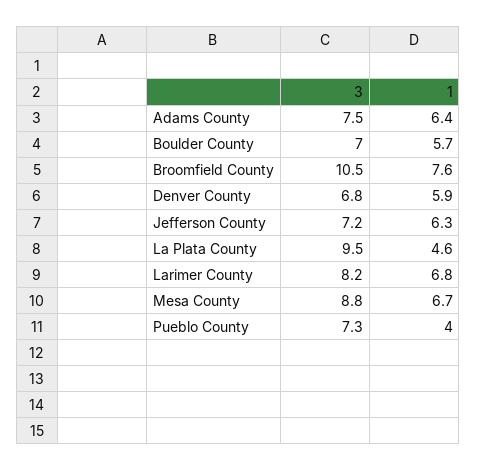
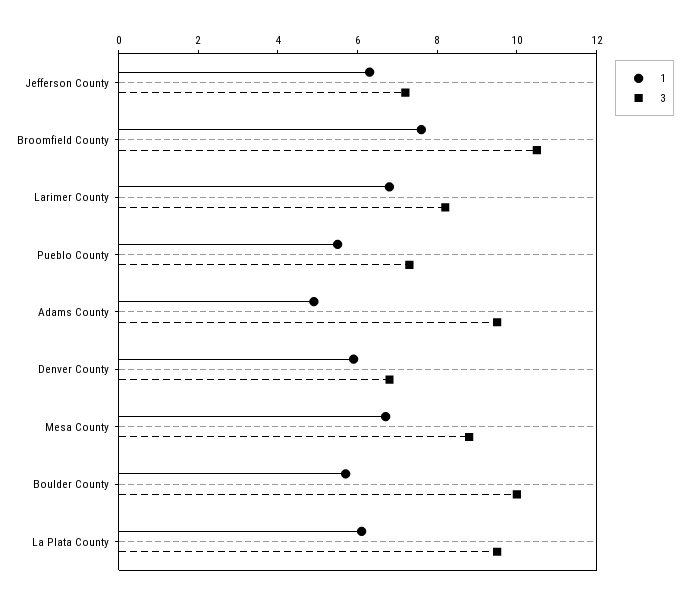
3, Adams County: 7.5 -> 9.5
1, Adams County: 6.4 -> 5
3, Boulder County: 7 -> 10
1, La Plata County: 4.6 -> 6
1, Pueblo County: 4 -> 5.5

